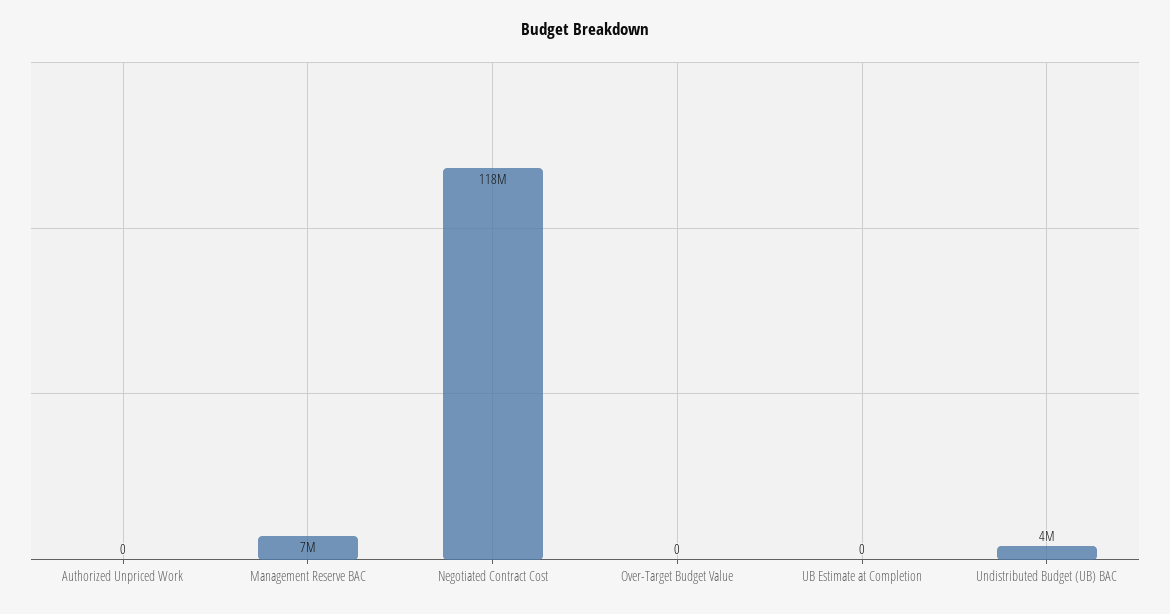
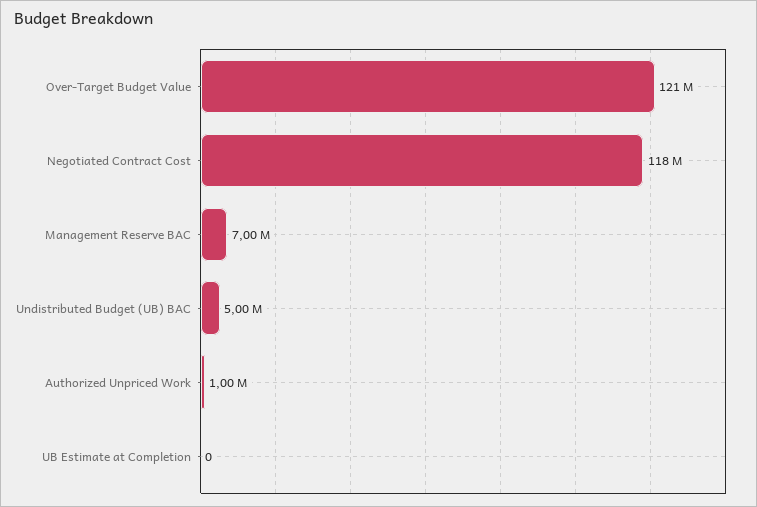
Authorized Unpriced Work: 0 -> 1000000
Over-Target Budget Value: 0 -> 121000000
Undistributed Budget (UB) BAC: 4000000 -> 5000000

